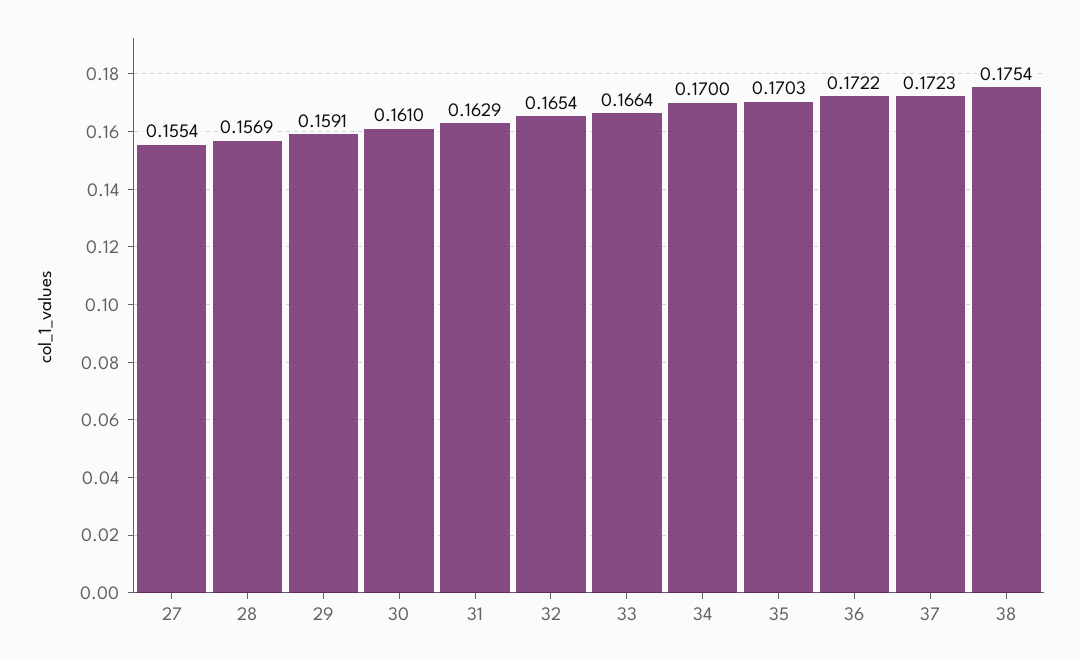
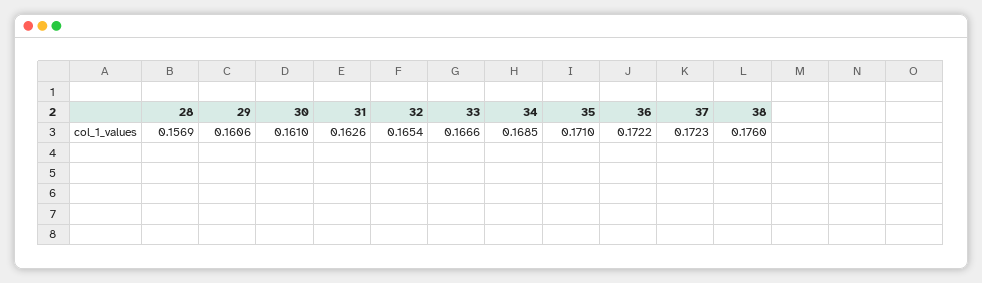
27: 0.1554 -> none
29: 0.1591 -> 0.1606
31: 0.1629 -> 0.1626
33: 0.1664 -> 0.1666
34: 0.17 -> 0.1685
35: 0.1703 -> 0.171
38: 0.1754 -> 0.176

